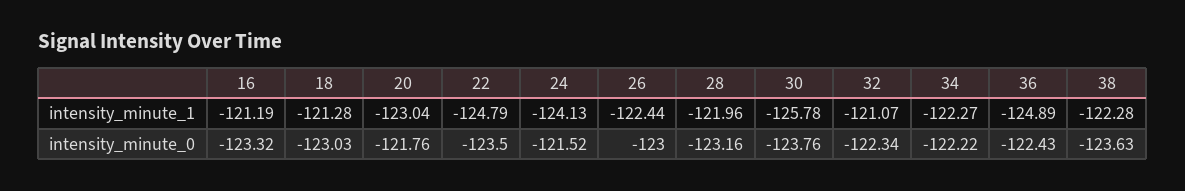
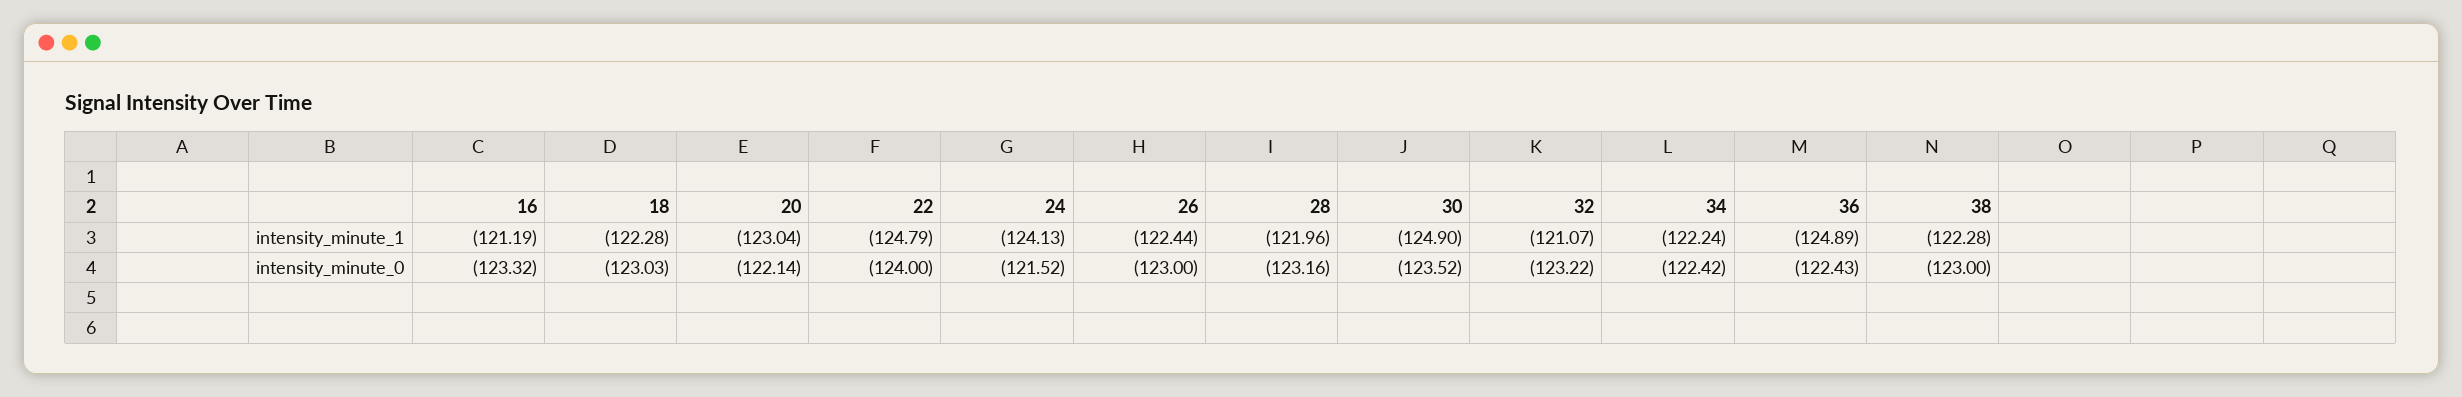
18, intensity_minute_1: -121.28 -> -122.28
30, intensity_minute_1: -125.78 -> -124.9
34, intensity_minute_1: -122.27 -> -122.24
20, intensity_minute_0: -121.76 -> -122.14
22, intensity_minute_0: -123.5 -> -124
30, intensity_minute_0: -123.76 -> -123.52
32, intensity_minute_0: -122.34 -> -123.22
34, intensity_minute_0: -122.22 -> -122.42
38, intensity_minute_0: -123.63 -> -123

